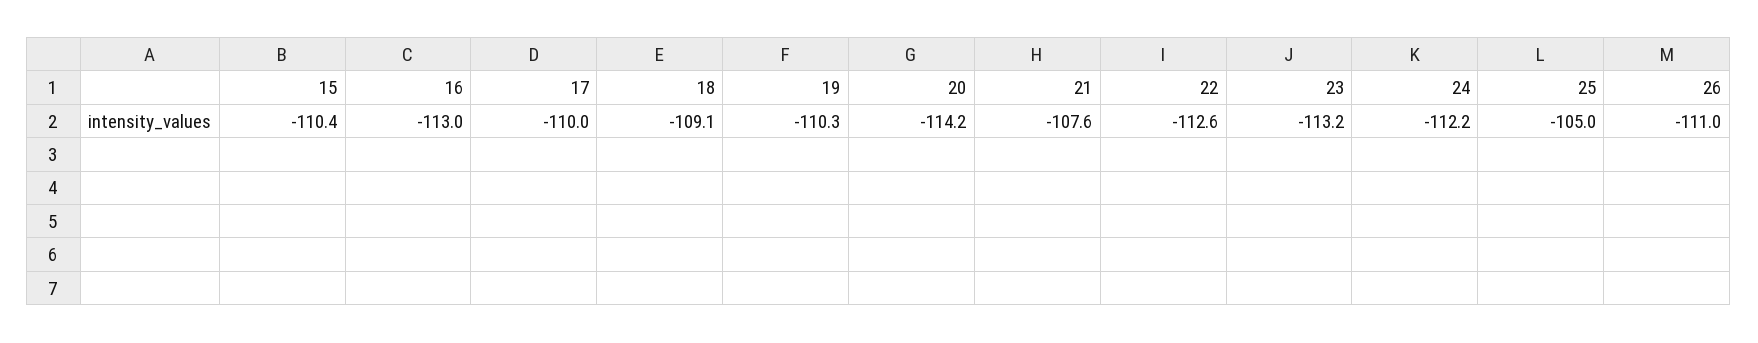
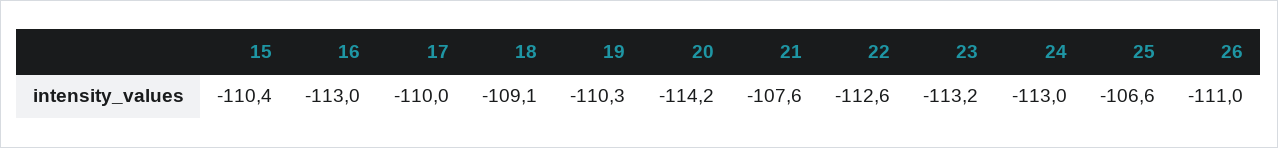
24: -112.2 -> -113
25: -105 -> -106.6

